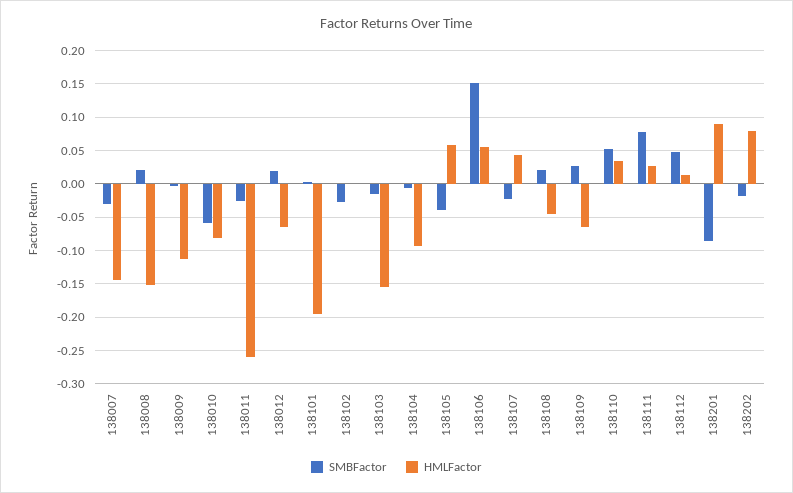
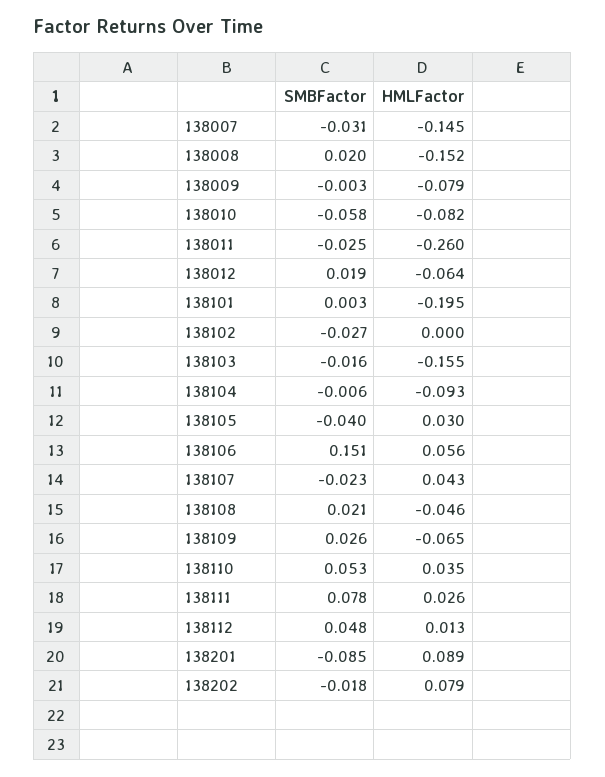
HMLFactor, 138009: -0.11 -> -0.079
HMLFactor, 138105: 0.06 -> 0.03

